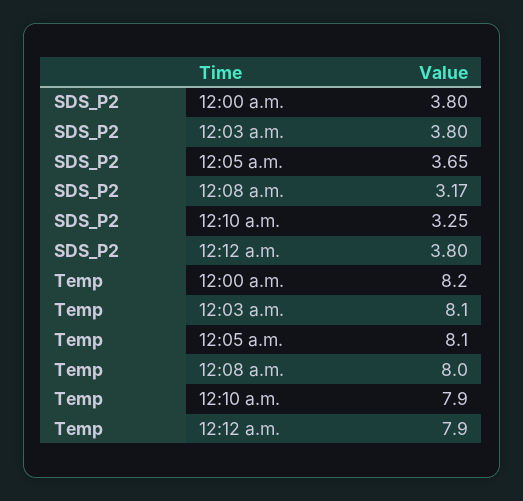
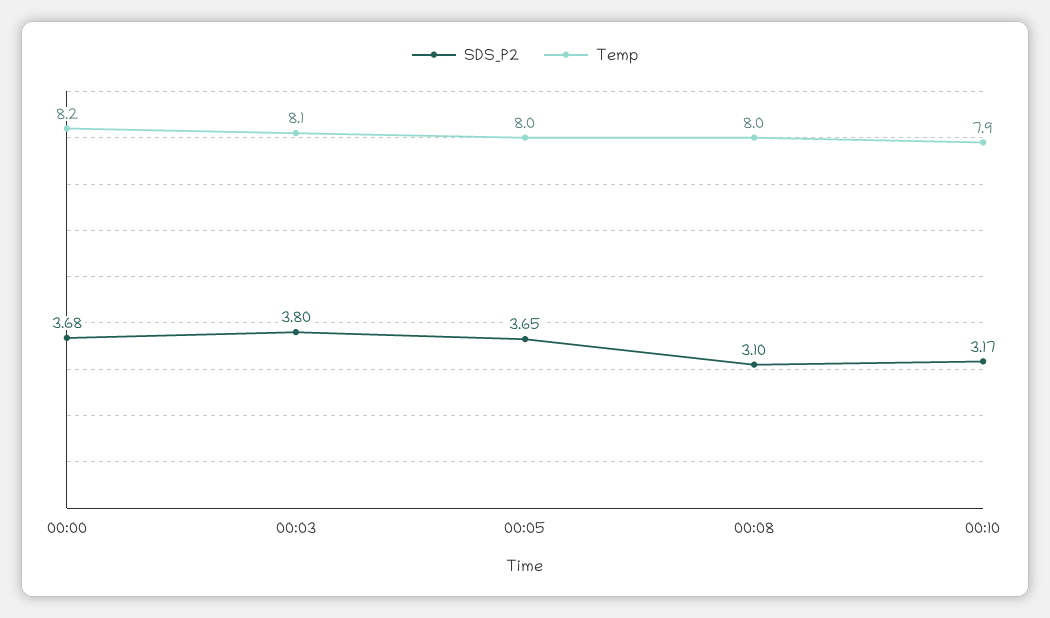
SDS_P2, 12:00 a.m.: 3.8 -> 3.68
SDS_P2, 12:08 a.m.: 3.17 -> 3.1
SDS_P2, 12:10 a.m.: 3.25 -> 3.17
SDS_P2, 12:12 a.m.: 3.8 -> none
Temp, 12:05 a.m.: 8.1 -> 8
Temp, 12:12 a.m.: 7.9 -> none

